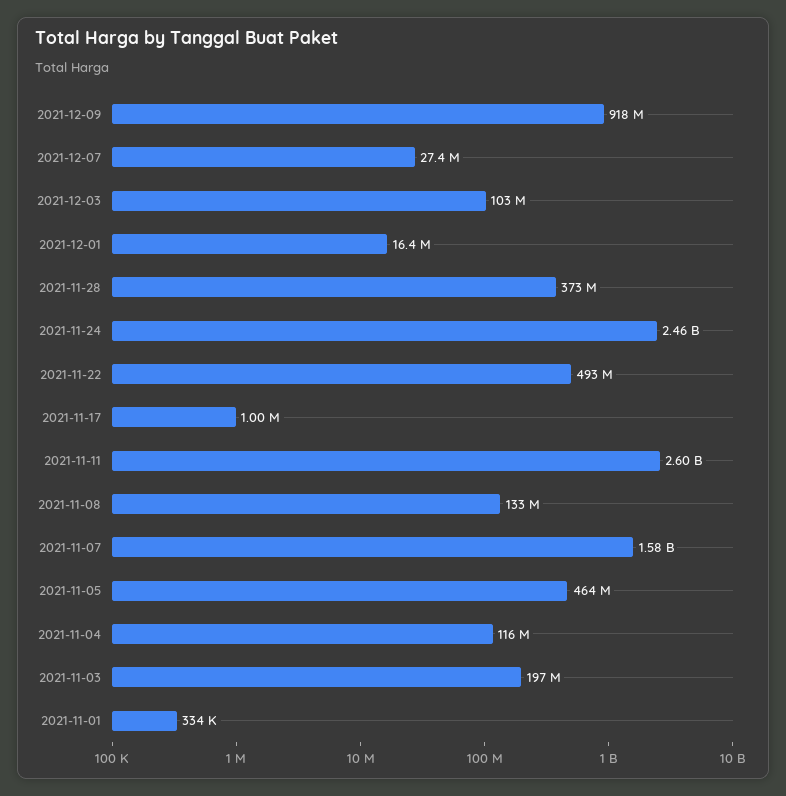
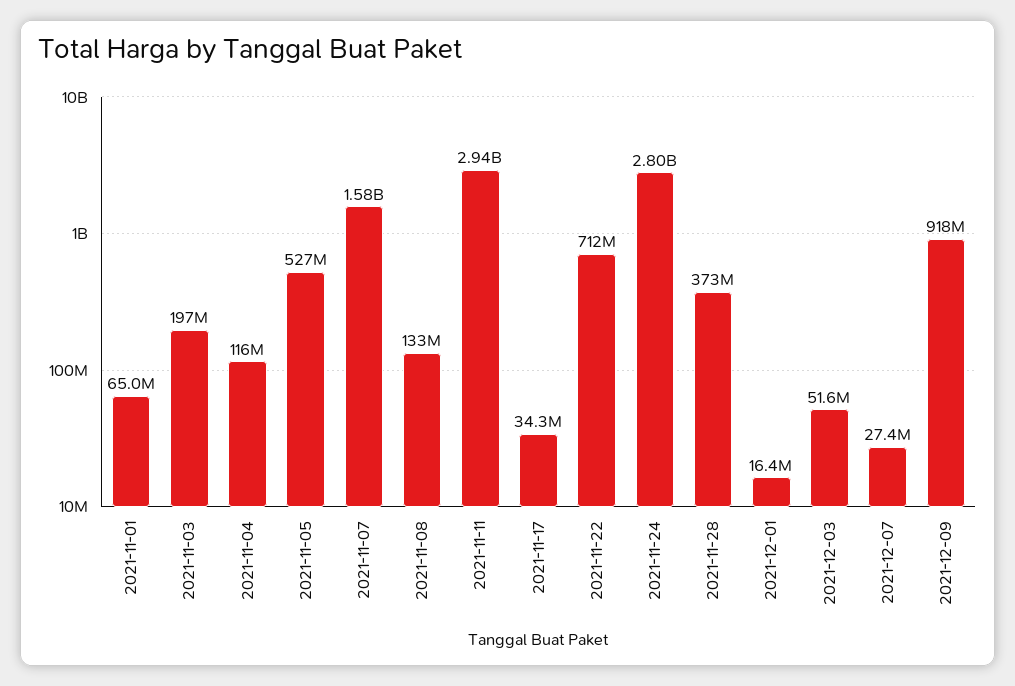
2021-12-03: 103000000 -> 51600000
2021-11-24: 2460000000 -> 2800000000
2021-11-22: 493000000 -> 712000000
2021-11-17: 1000000 -> 34300000
2021-11-11: 2600000000 -> 2940000000
2021-11-05: 464000000 -> 527000000
2021-11-01: 334000 -> 65000000

